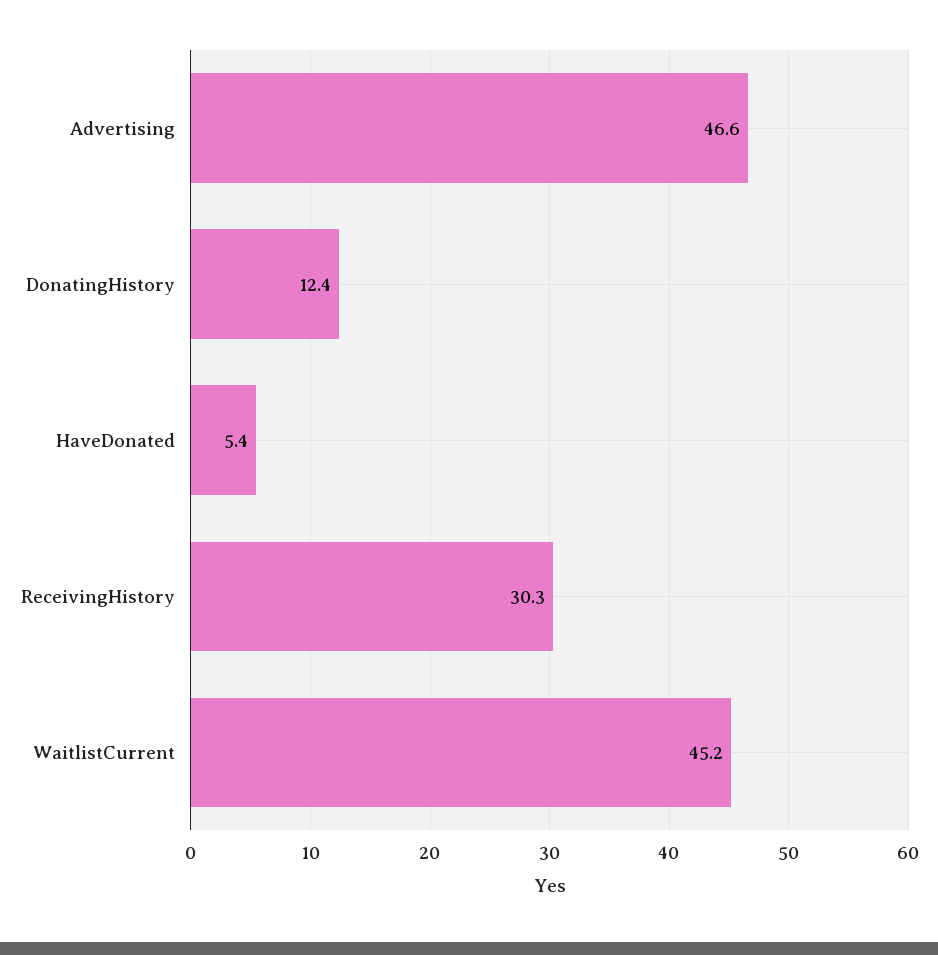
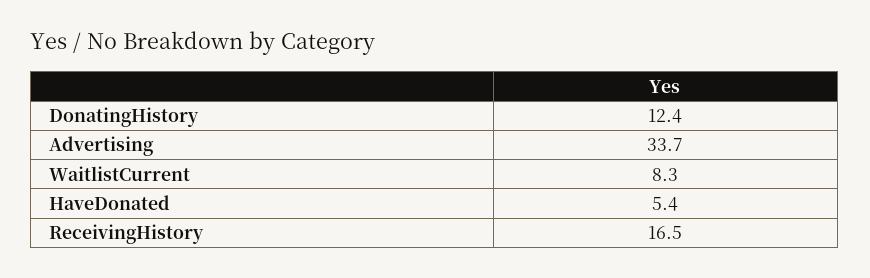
Advertising: 46.6 -> 33.7
ReceivingHistory: 30.3 -> 16.5
WaitlistCurrent: 45.2 -> 8.3

